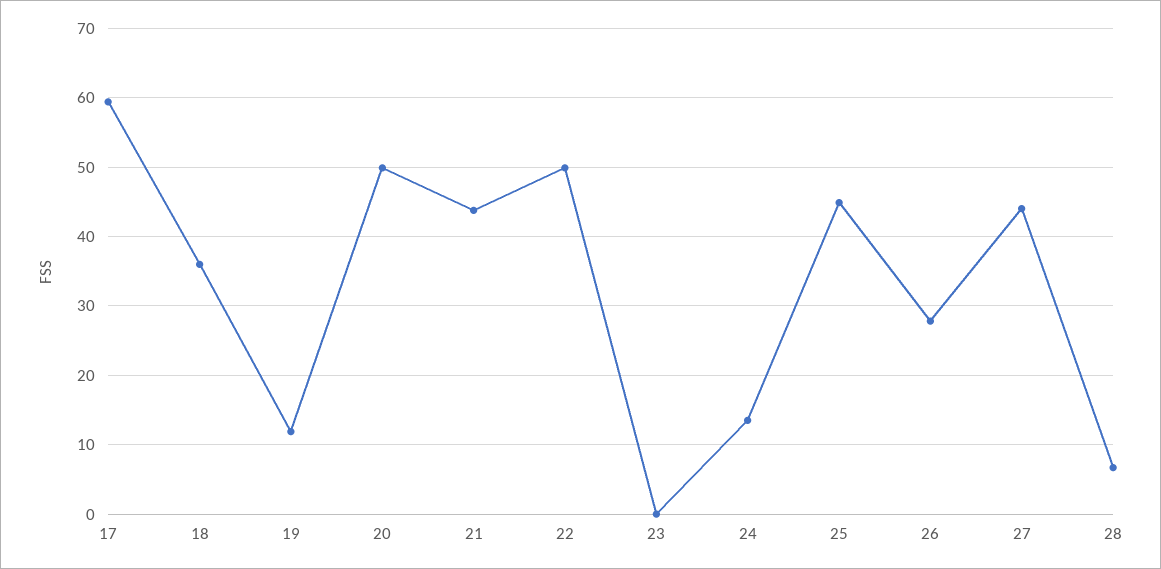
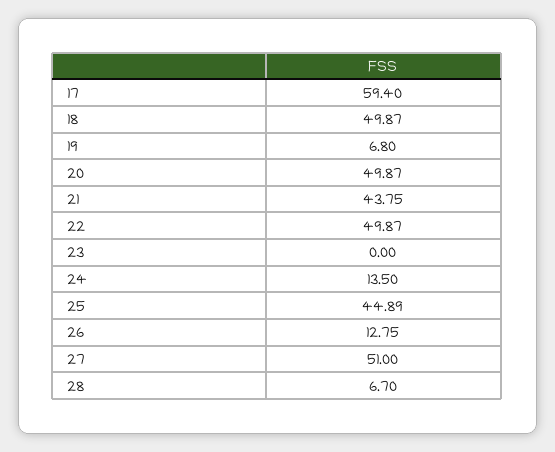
18: 36 -> 49.87
19: 12 -> 6.8
26: 28 -> 12.75
27: 44 -> 51

